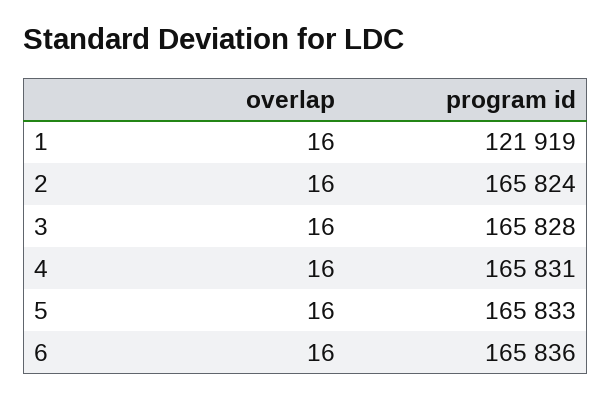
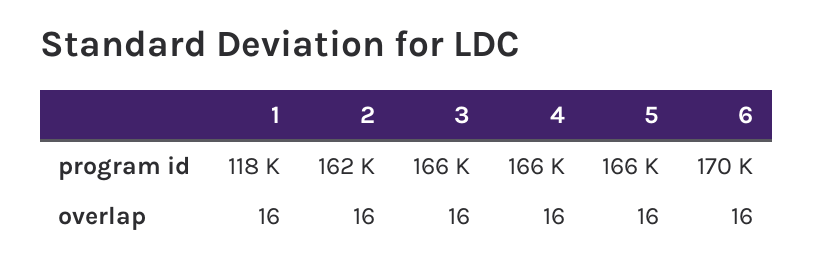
program id, 1: 121919 -> 118000
program id, 2: 165824 -> 162000
program id, 6: 165836 -> 170000

